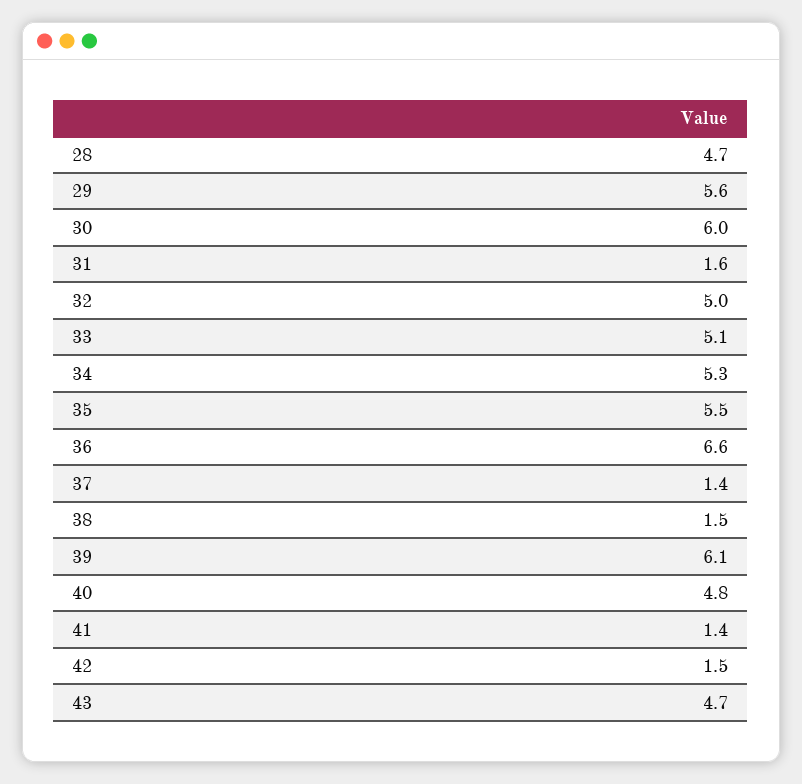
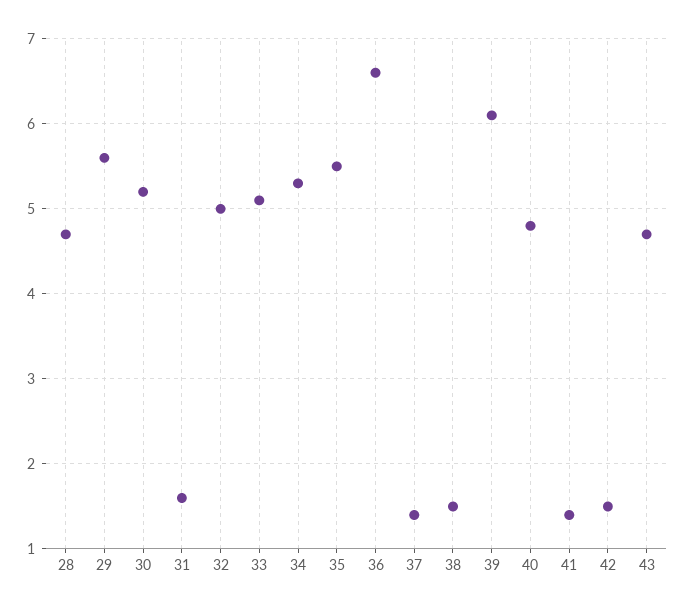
30: 6 -> 5.2

